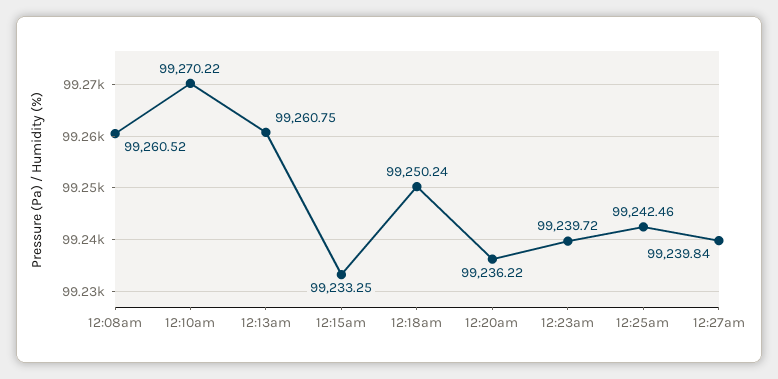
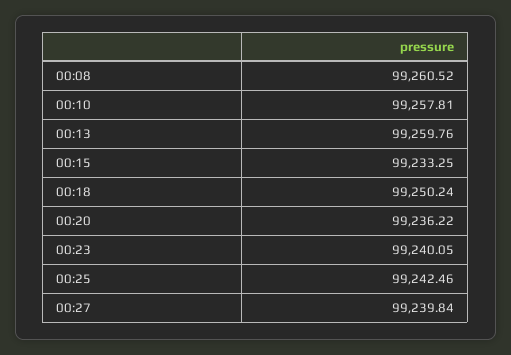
12:10am: 99270.22 -> 99257.81
12:13am: 99260.75 -> 99259.76
12:23am: 99239.72 -> 99240.05

